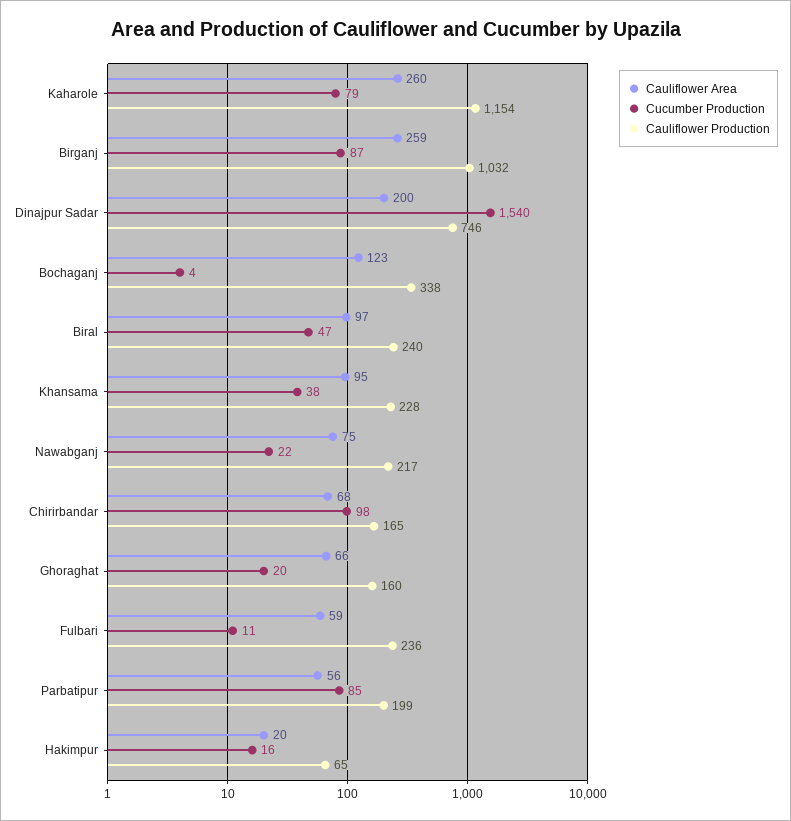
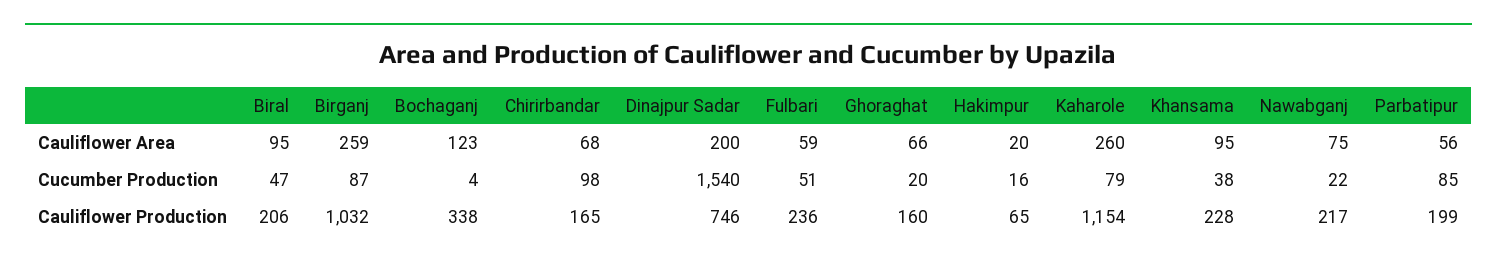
Cauliflower Area, Biral: 97 -> 95
Cauliflower Production, Biral: 240 -> 206
Cucumber Production, Fulbari: 11 -> 51

